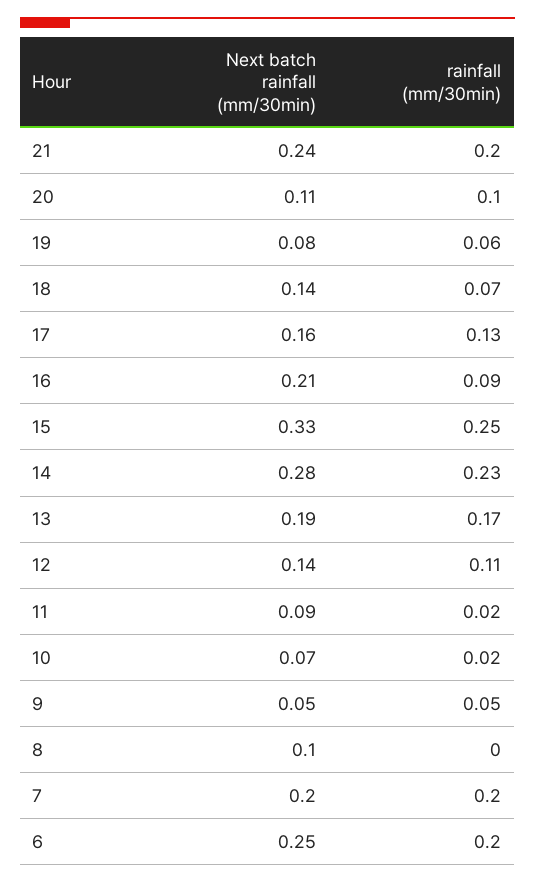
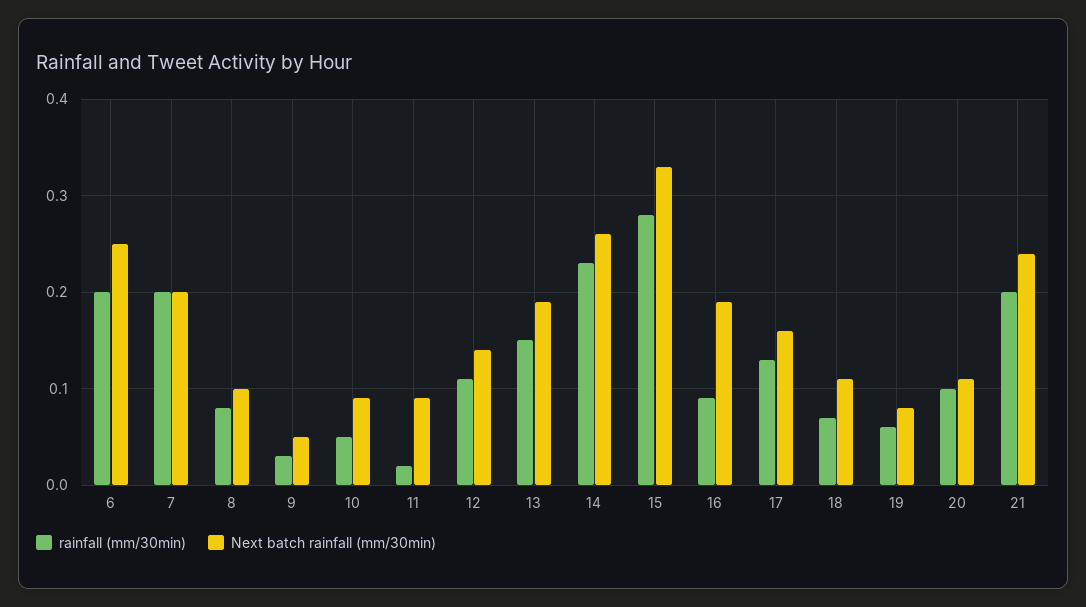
Next batch rainfall (mm/30min), 18: 0.14 -> 0.11
Next batch rainfall (mm/30min), 16: 0.21 -> 0.19
rainfall (mm/30min), 15: 0.25 -> 0.28
Next batch rainfall (mm/30min), 14: 0.28 -> 0.26
rainfall (mm/30min), 13: 0.17 -> 0.15
Next batch rainfall (mm/30min), 10: 0.07 -> 0.09
rainfall (mm/30min), 10: 0.02 -> 0.05
rainfall (mm/30min), 9: 0.05 -> 0.03
rainfall (mm/30min), 8: 0 -> 0.08

